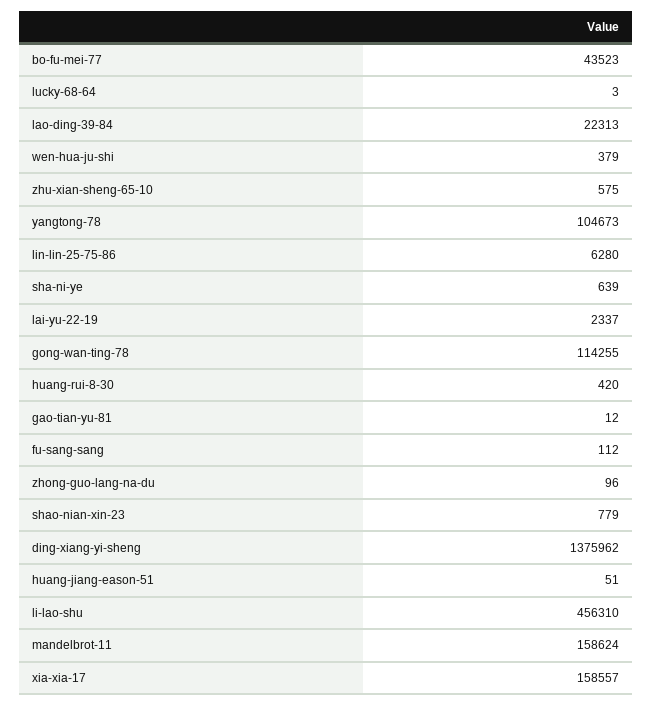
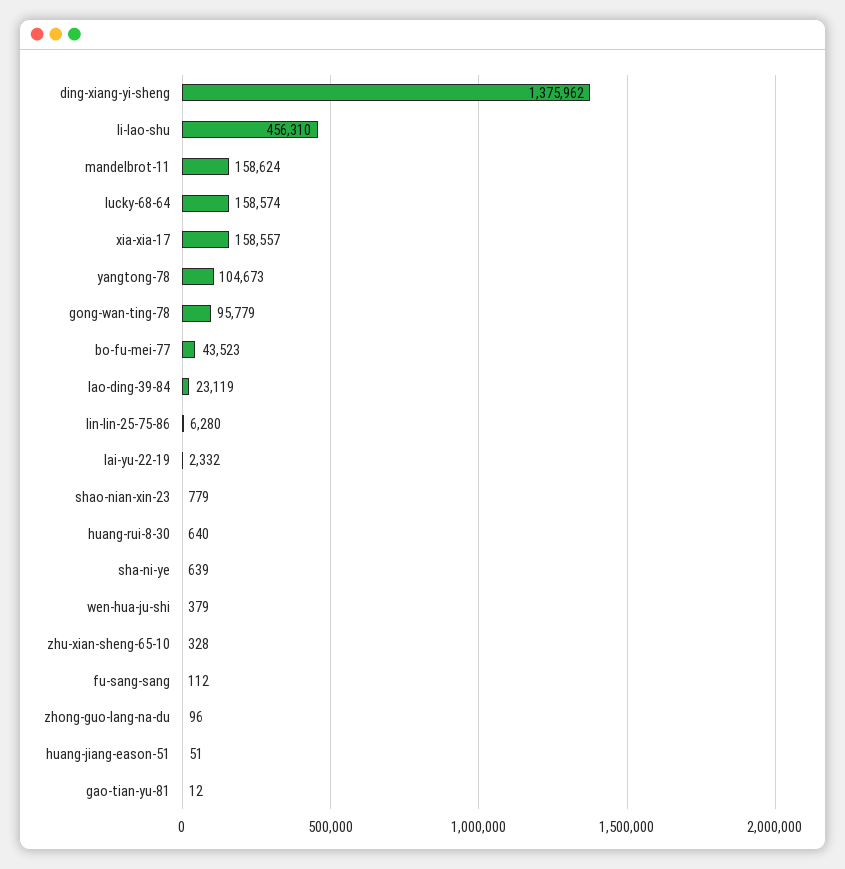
lucky-68-64: 3 -> 158574
lao-ding-39-84: 22313 -> 23119
zhu-xian-sheng-65-10: 575 -> 328
lai-yu-22-19: 2337 -> 2332
gong-wan-ting-78: 114255 -> 95779
huang-rui-8-30: 420 -> 640

